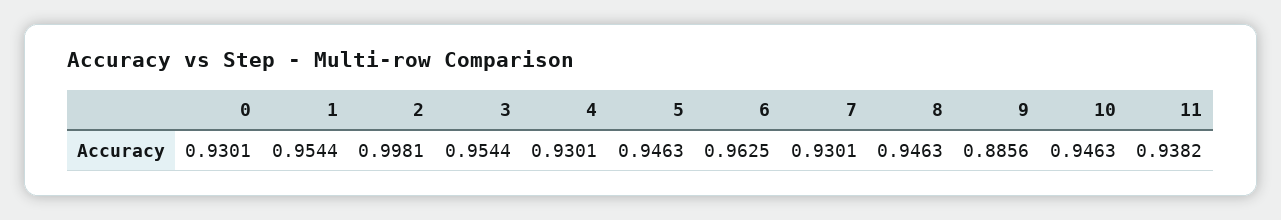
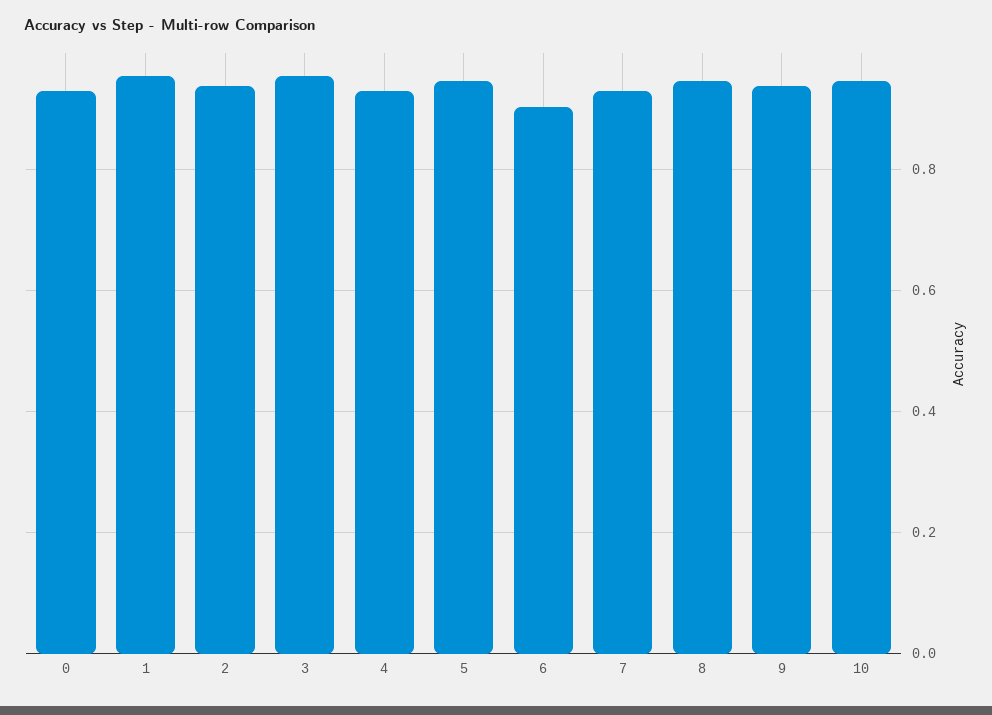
2: 0.9981 -> 0.94
6: 0.9625 -> 0.9
9: 0.8856 -> 0.94
11: 0.9382 -> none

